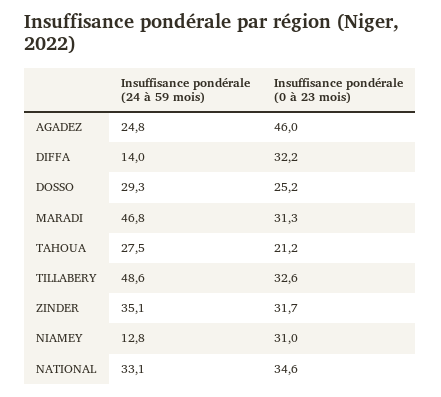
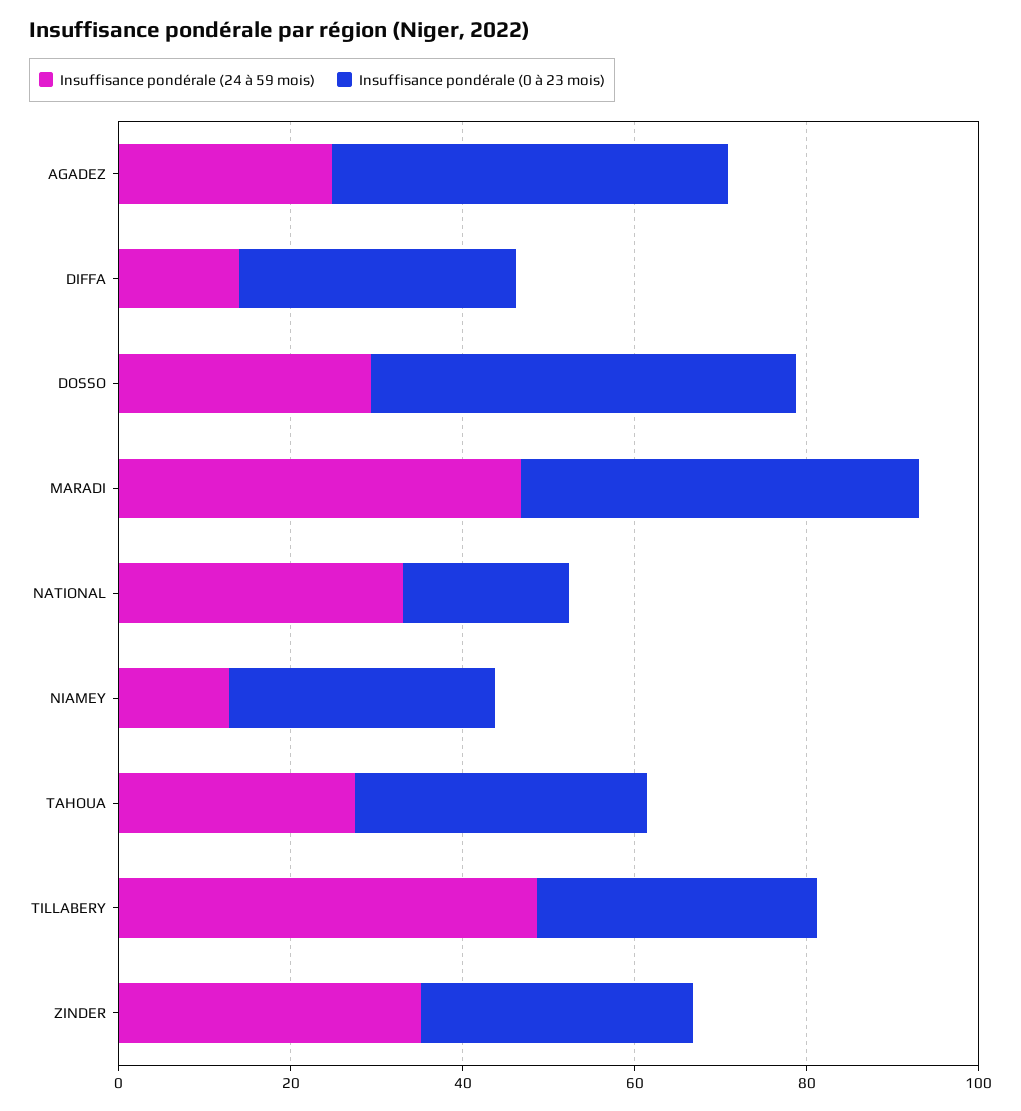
Insuffisance pondérale (0 à 23 mois), DOSSO: 25.2 -> 50
Insuffisance pondérale (0 à 23 mois), MARADI: 31.3 -> 45
Insuffisance pondérale (0 à 23 mois), TAHOUA: 21.2 -> 35
Insuffisance pondérale (0 à 23 mois), NATIONAL: 34.6 -> 20

